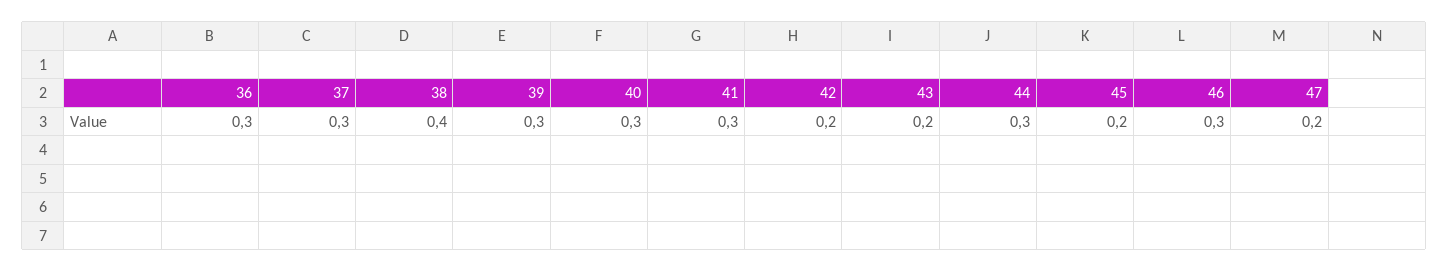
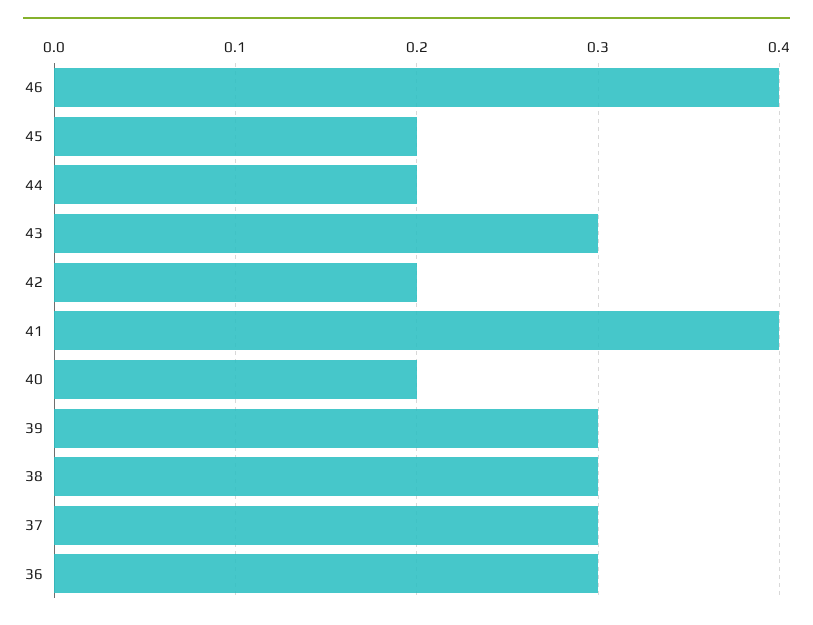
38: 0.4 -> 0.3
40: 0.3 -> 0.2
41: 0.3 -> 0.4
43: 0.2 -> 0.3
44: 0.3 -> 0.2
46: 0.3 -> 0.4
47: 0.2 -> none

